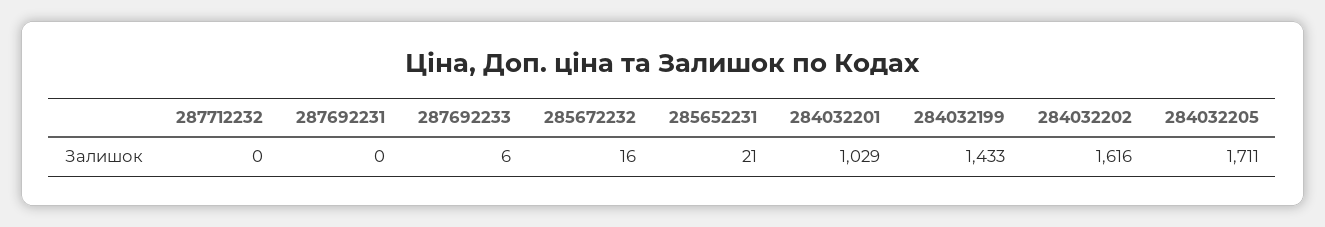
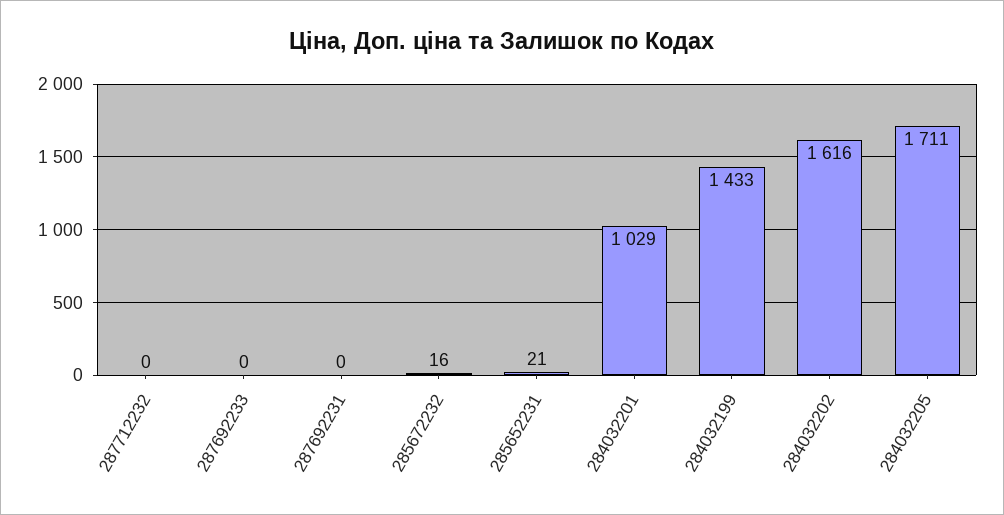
287692233: 6 -> 0

